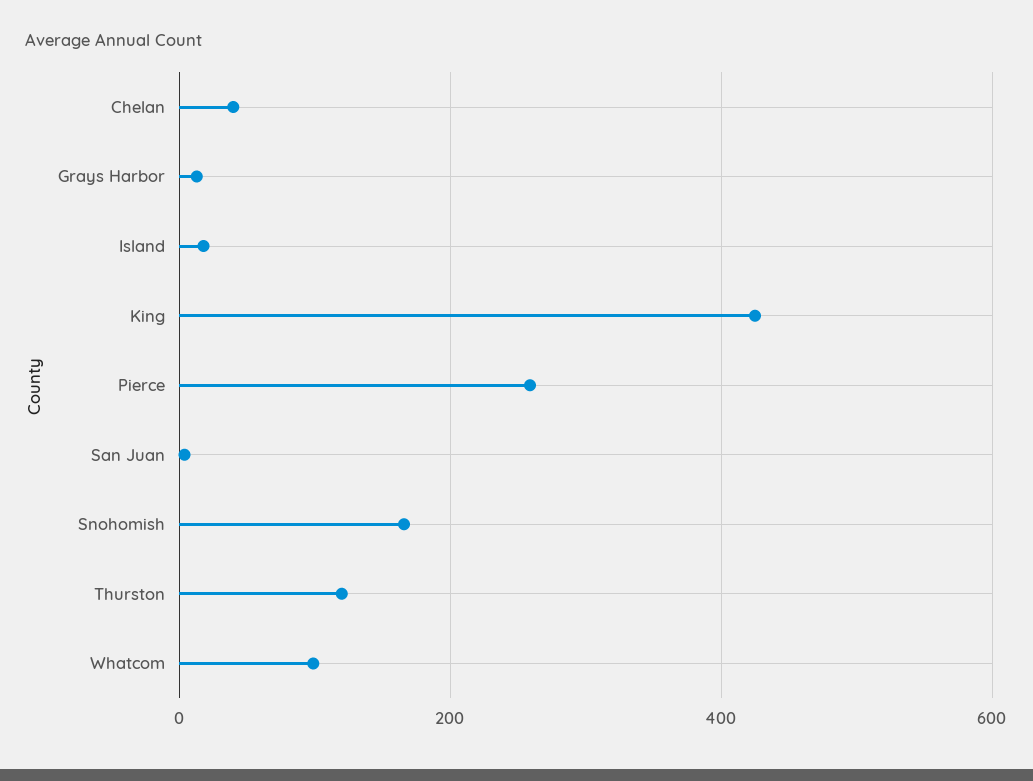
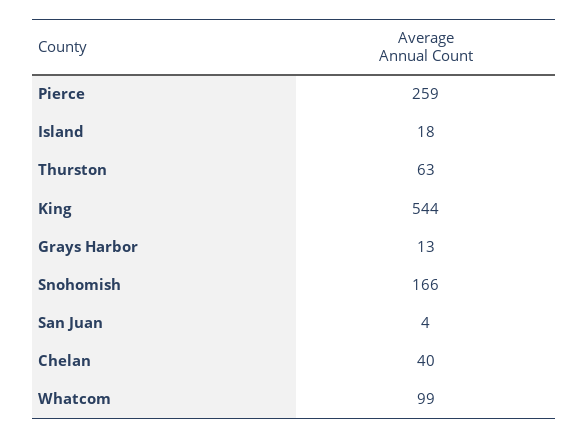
King: 420 -> 544
Thurston: 120 -> 63

